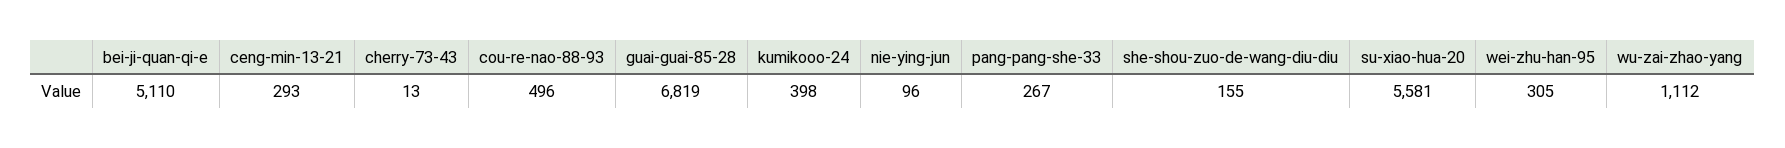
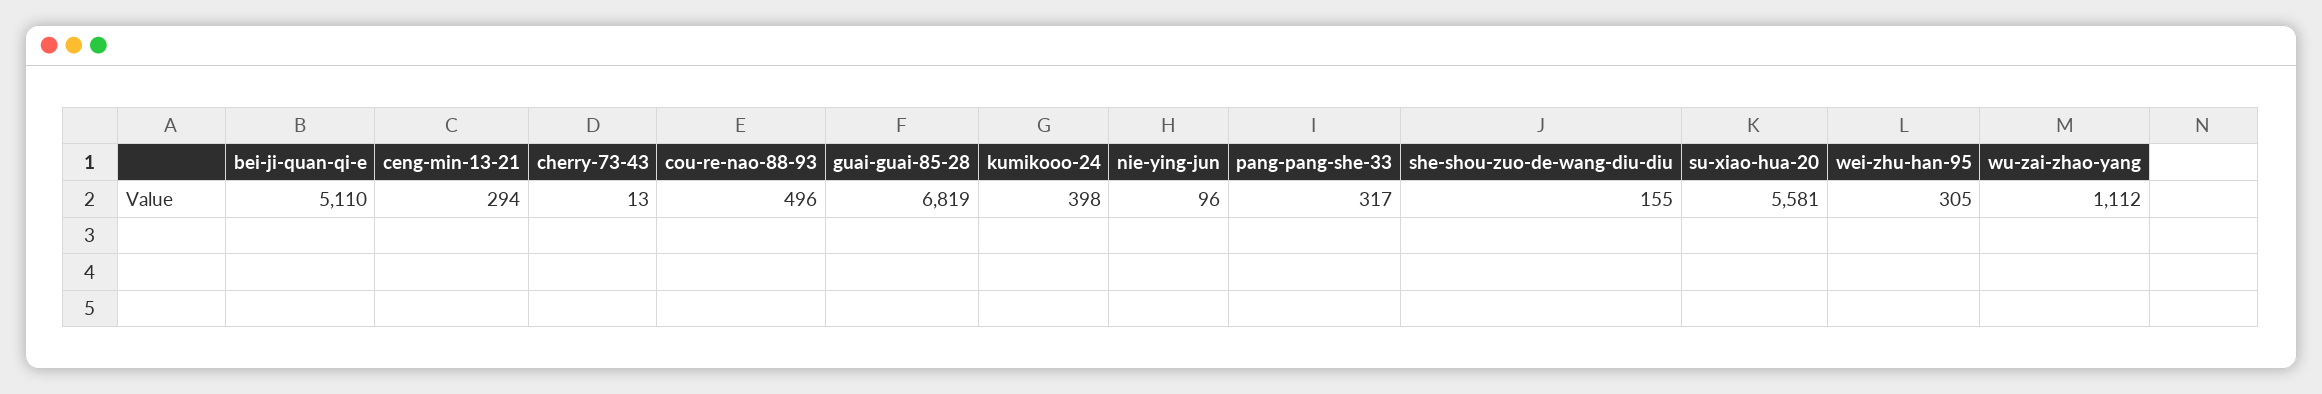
ceng-min-13-21: 293 -> 294
pang-pang-she-33: 267 -> 317

